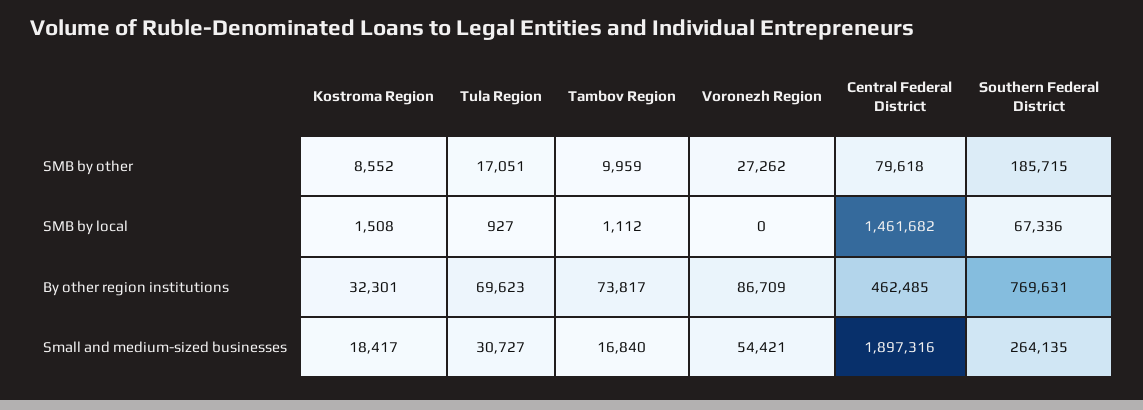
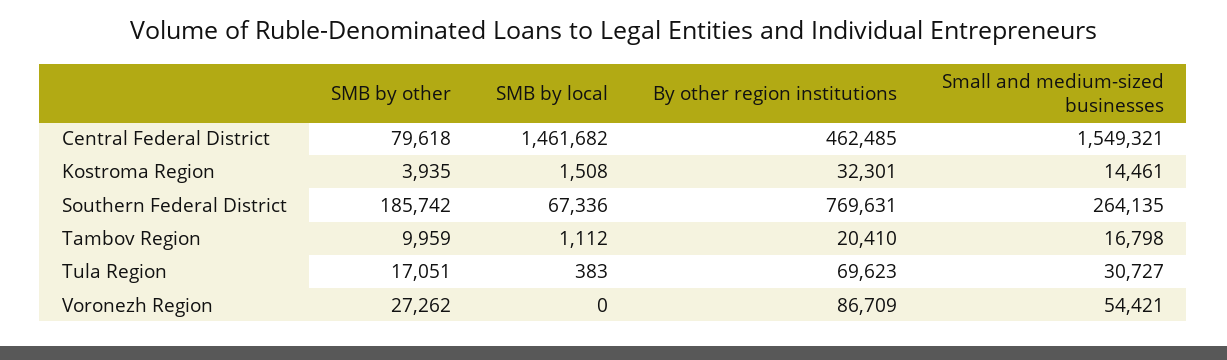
Kostroma Region, SMB by other: 8552 -> 3935
Southern Federal District, SMB by other: 185715 -> 185742
Tula Region, SMB by local: 927 -> 383
Tambov Region, By other region institutions: 73817 -> 20410
Kostroma Region, Small and medium-sized businesses: 18417 -> 14461
Tambov Region, Small and medium-sized businesses: 16840 -> 16798
Central Federal District, Small and medium-sized businesses: 1897316 -> 1549321

